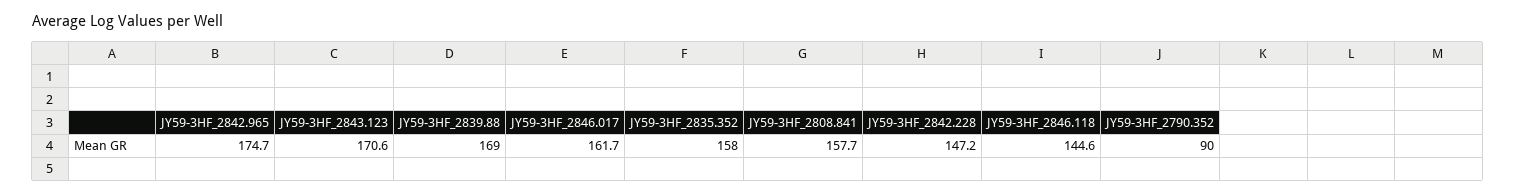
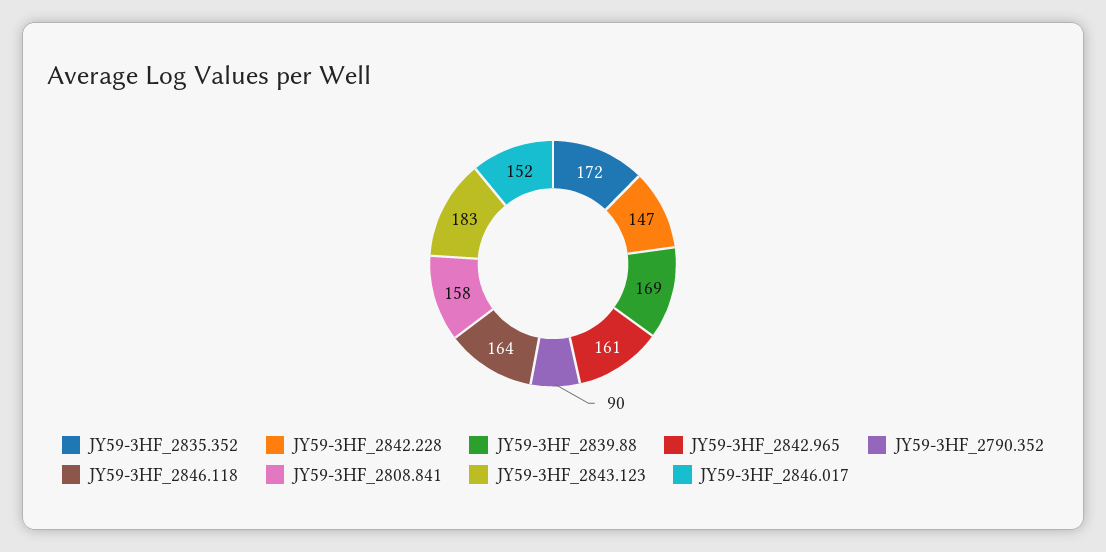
JY59-3HF_2842.965: 174.7 -> 161
JY59-3HF_2843.123: 170.6 -> 183
JY59-3HF_2846.017: 161.7 -> 152
JY59-3HF_2835.352: 158 -> 172
JY59-3HF_2846.118: 144.6 -> 164

